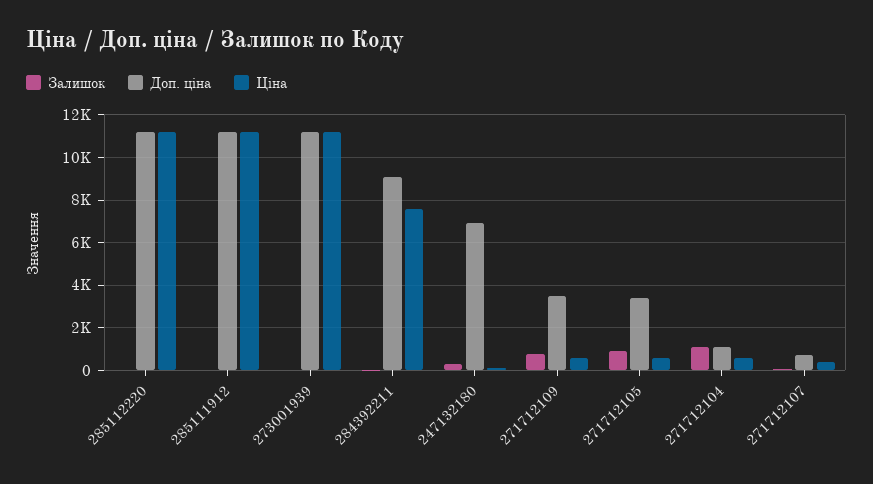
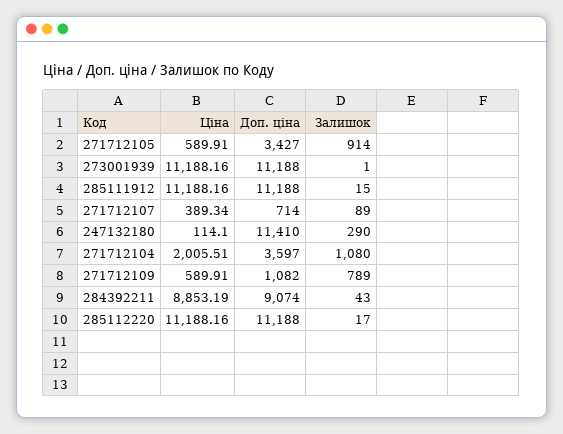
Ціна, 284392211: 7500 -> 8853.19
Доп. ціна, 247132180: 7000 -> 11410
Доп. ціна, 271712109: 3500 -> 1082
Доп. ціна, 271712104: 1000 -> 3597
Ціна, 271712104: 500 -> 2005.51

